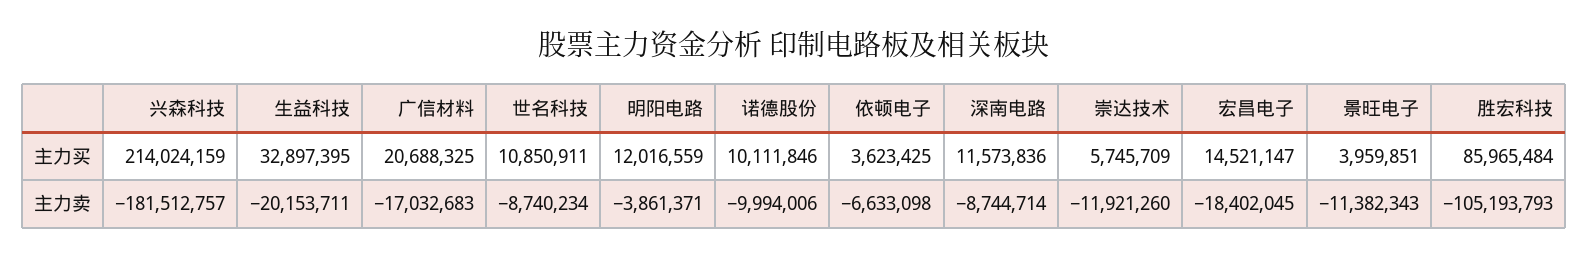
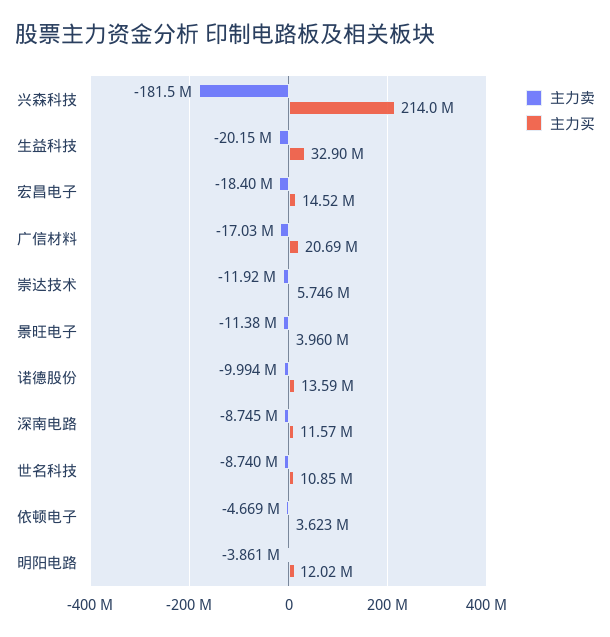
主力买, 诺德股份: 10111846 -> 13590000
主力买, 胜宏科技: 85965484 -> none
主力卖, 依顿电子: -6633098 -> -4669000
主力卖, 胜宏科技: -105193793 -> none

